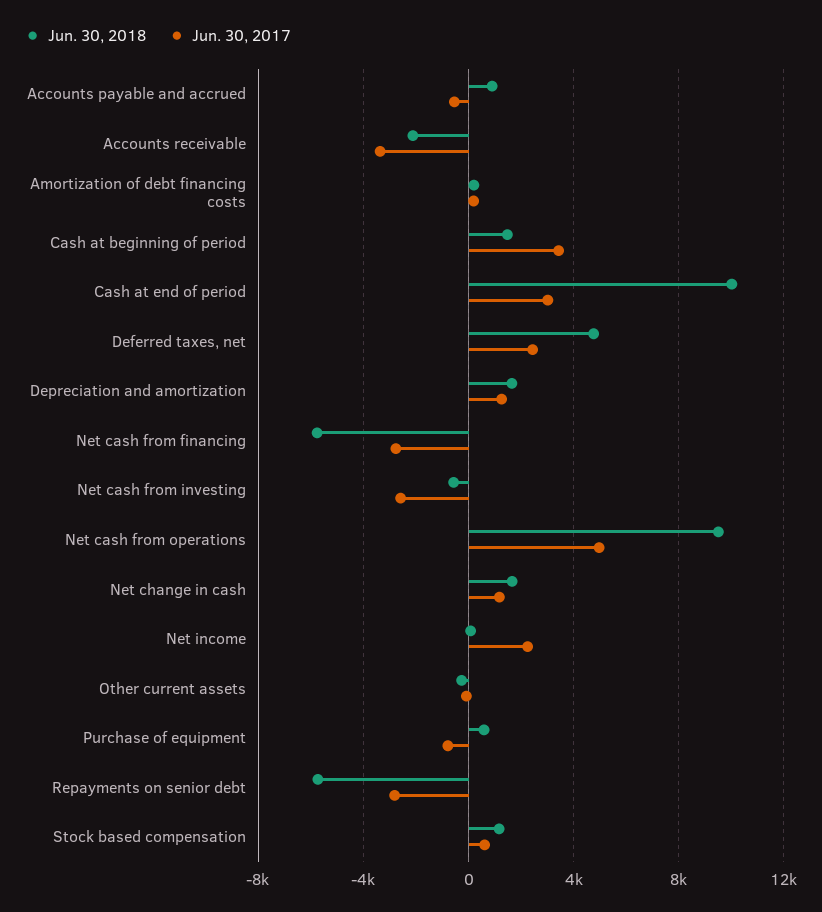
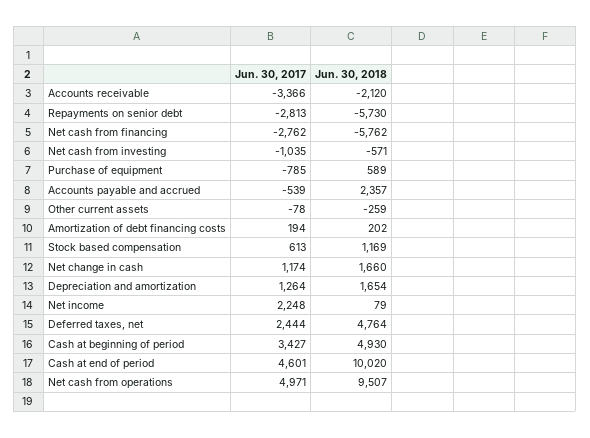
Jun. 30, 2018, Accounts payable and accrued: 1000 -> 2357
Jun. 30, 2018, Cash at beginning of period: 1500 -> 4930
Jun. 30, 2017, Cash at end of period: 3000 -> 4601
Jun. 30, 2017, Net cash from investing: -2500 -> -1035

